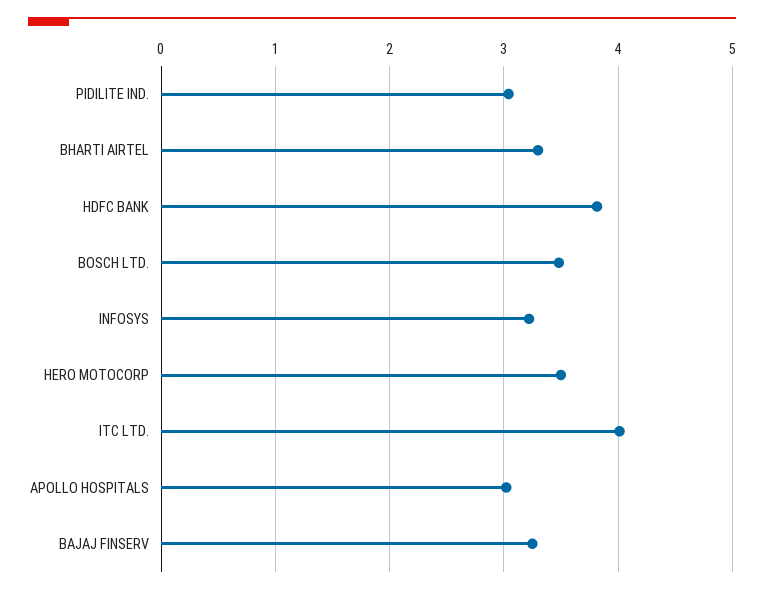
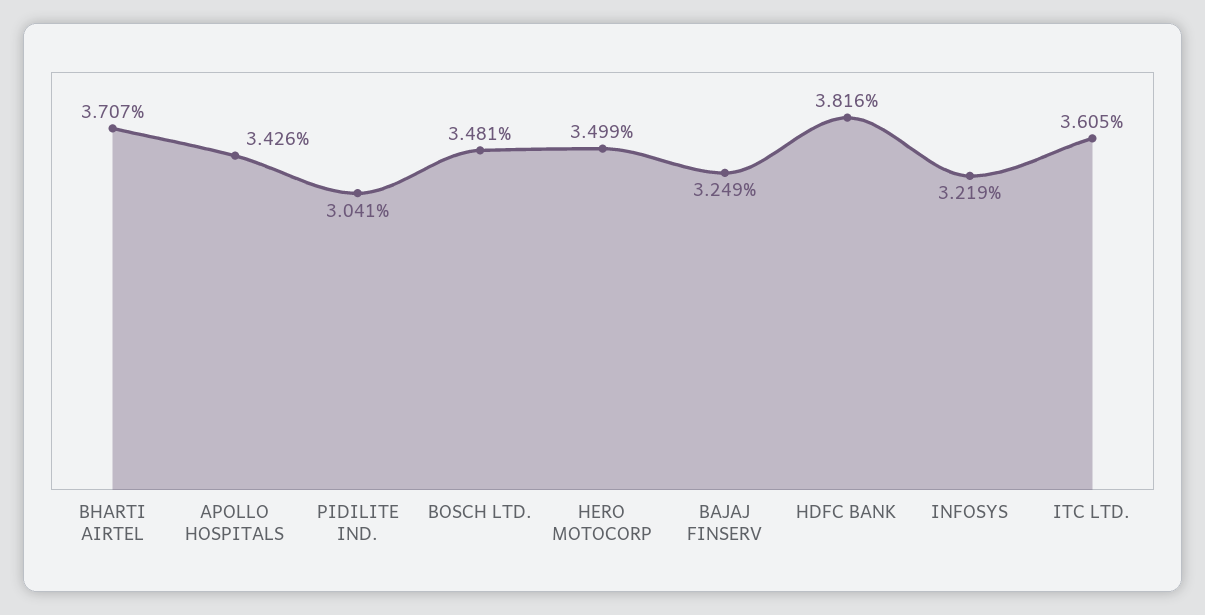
BHARTI AIRTEL: 3.3 -> 3.707
ITC LTD.: 4 -> 3.605
APOLLO HOSPITALS: 3 -> 3.426

